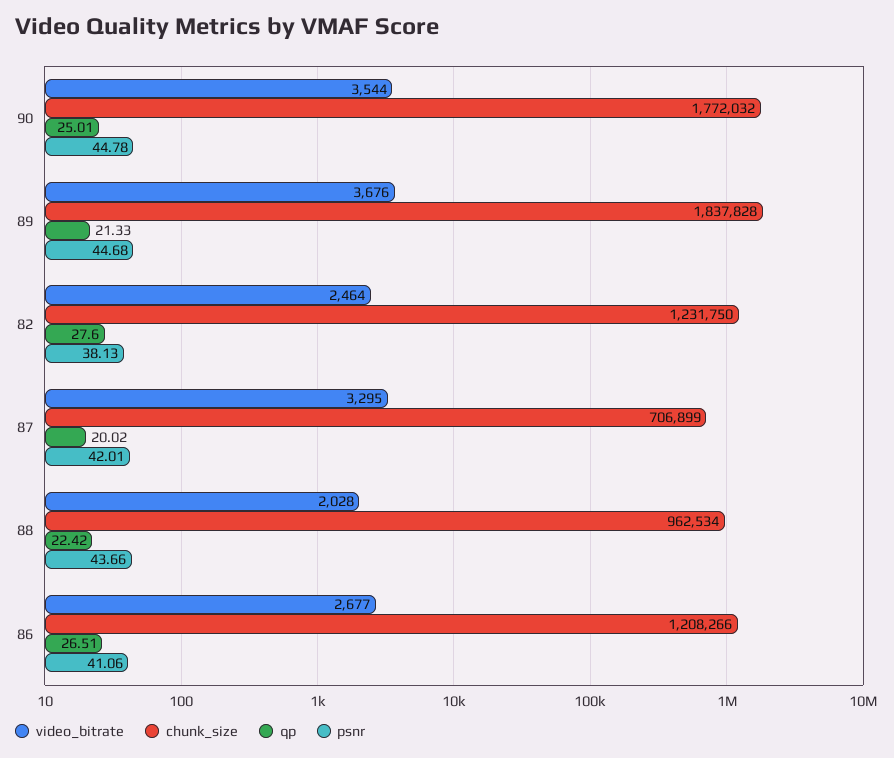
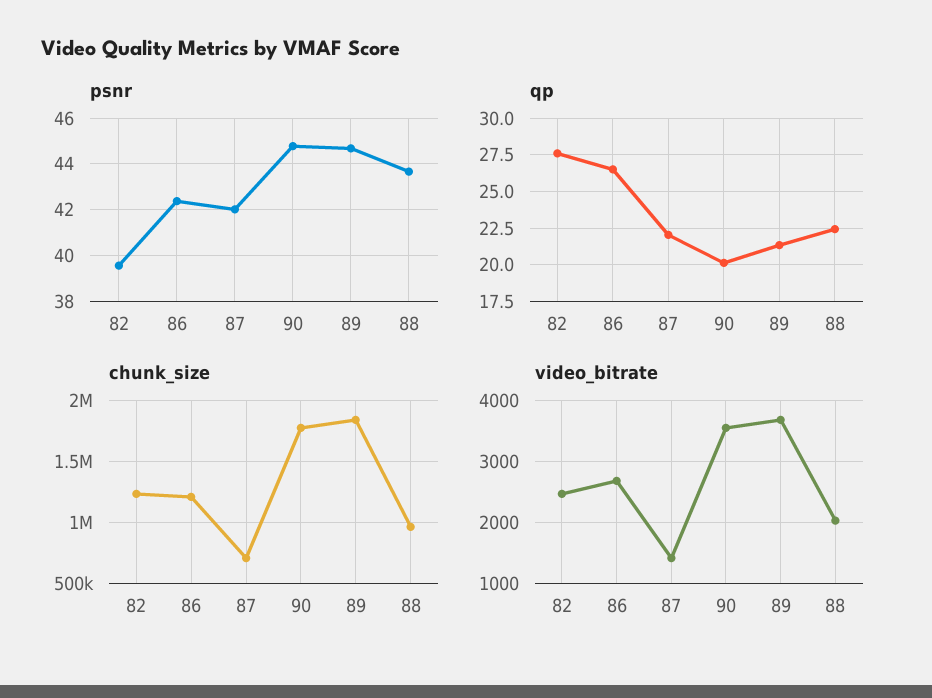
qp, 90: 25.01 -> 20
psnr, 82: 38.13 -> 39.5
video_bitrate, 87: 3295 -> 1400
qp, 87: 20.02 -> 22
psnr, 86: 41.06 -> 42.5

